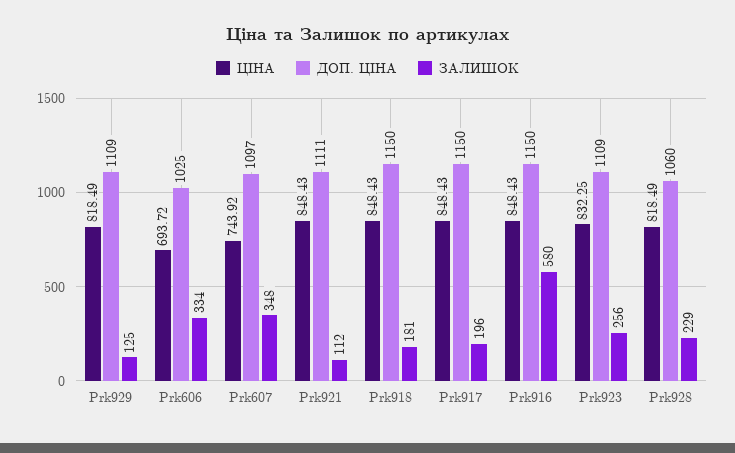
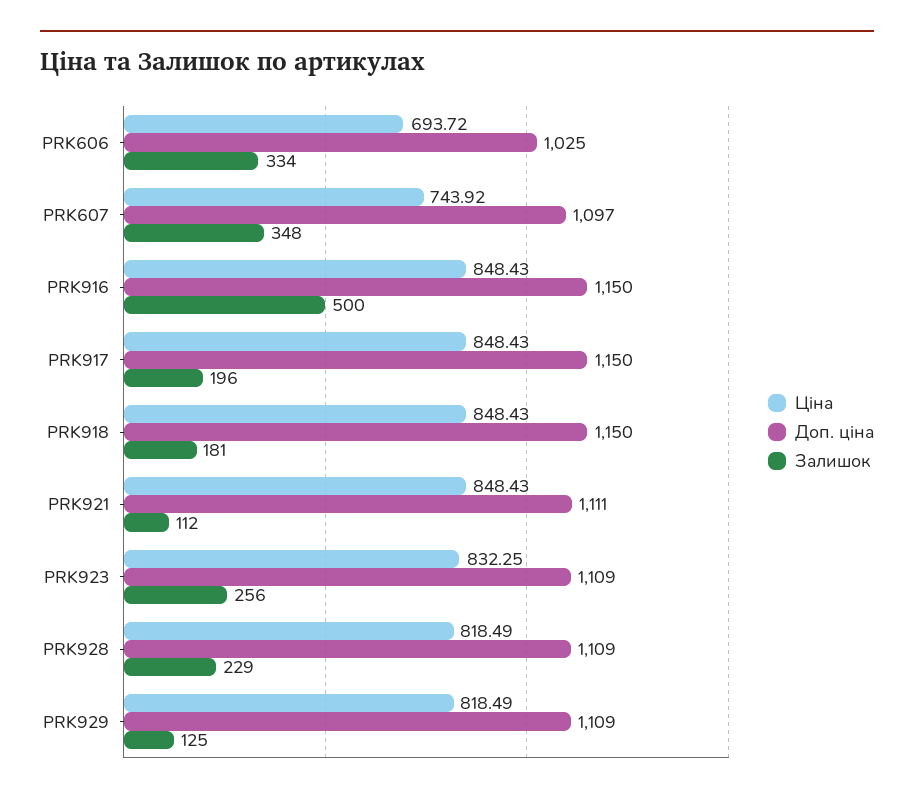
ЗАЛИШОК, Prk916: 580 -> 500
ДОП. ЦІНА, Prk928: 1060 -> 1109

